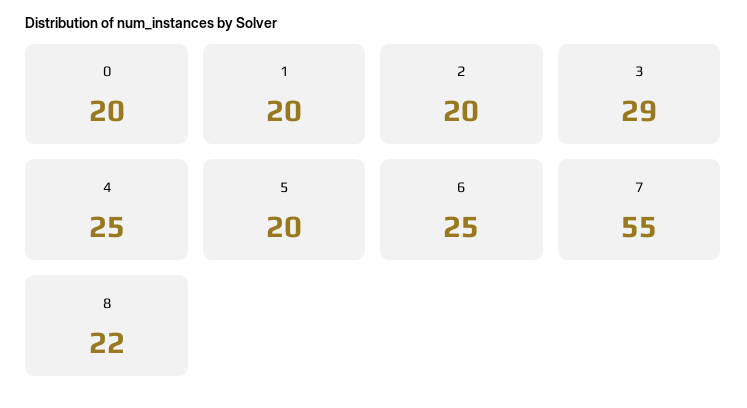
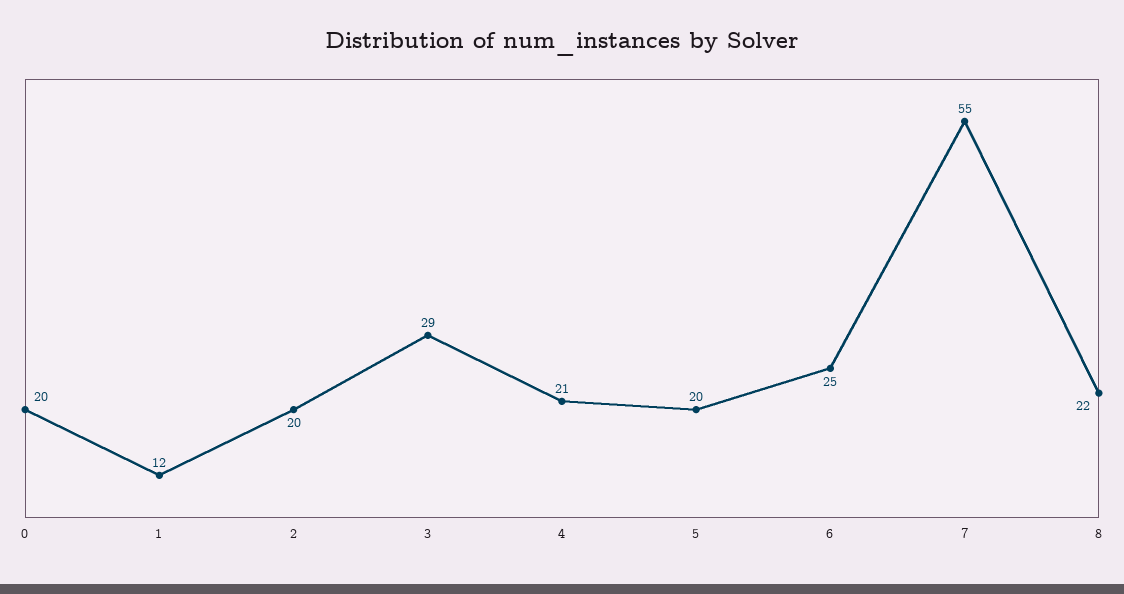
1: 20 -> 12
4: 25 -> 21

